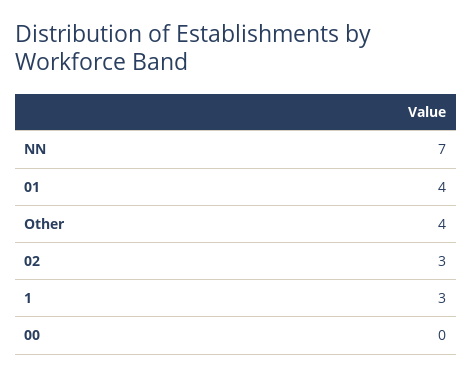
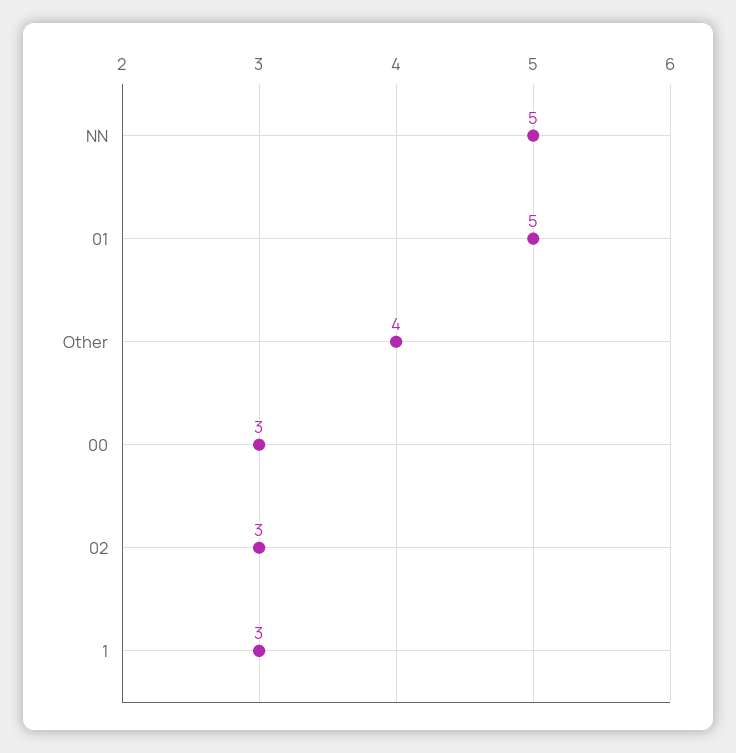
NN: 7 -> 5
01: 4 -> 5
00: 0 -> 3

